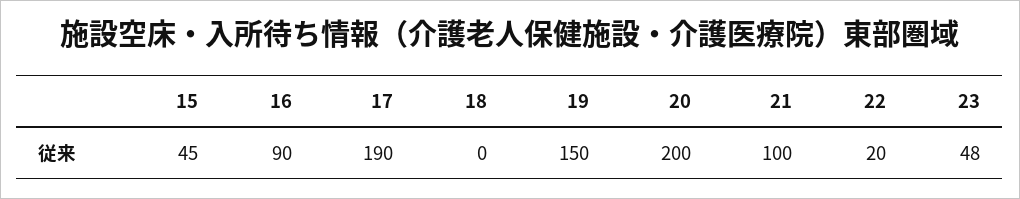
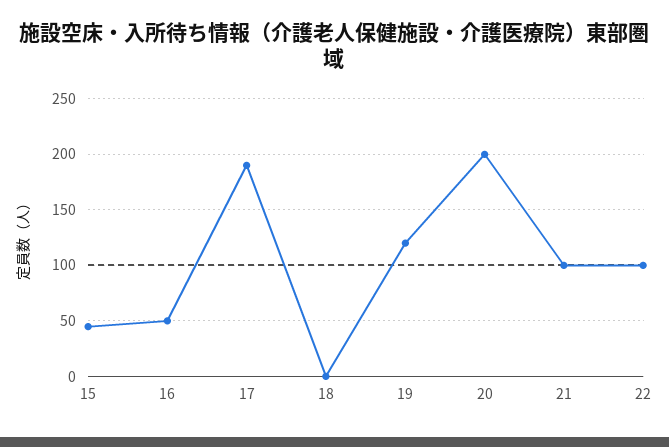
16: 90 -> 50
19: 150 -> 120
22: 20 -> 100
23: 48 -> none

